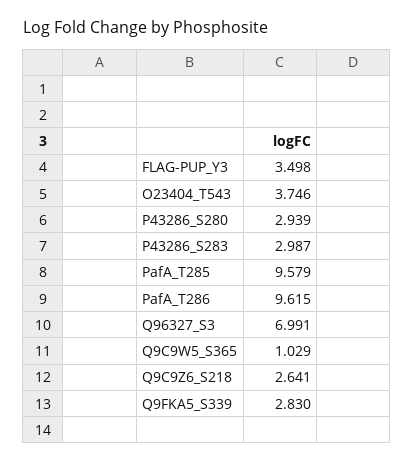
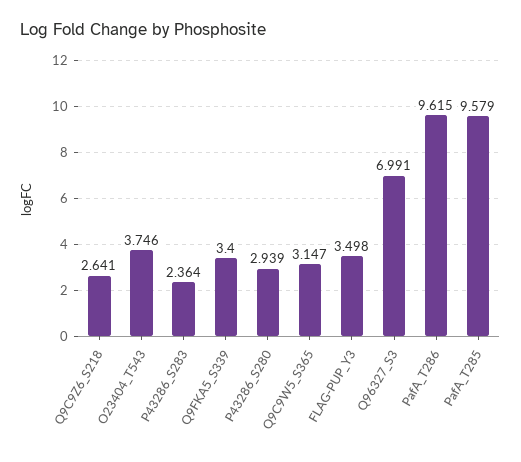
P43286_S283: 2.987 -> 2.364
Q9C9W5_S365: 1.029 -> 3.147
Q9FKA5_S339: 2.83 -> 3.4

